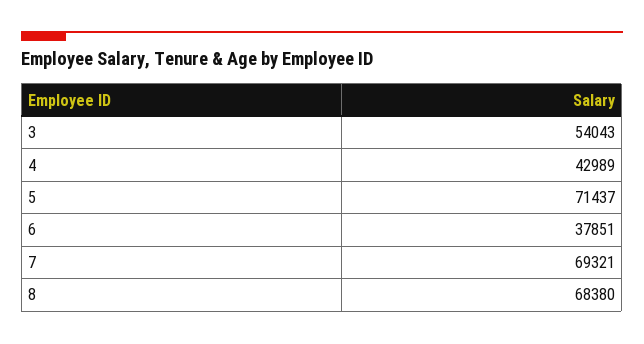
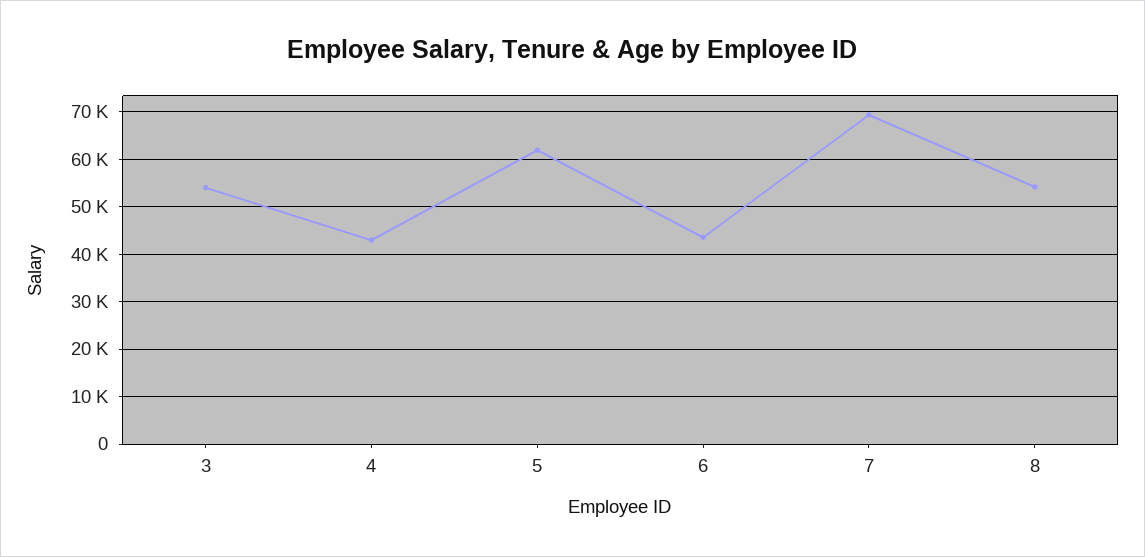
5: 71437 -> 62000
6: 37851 -> 44000
8: 68380 -> 54000

